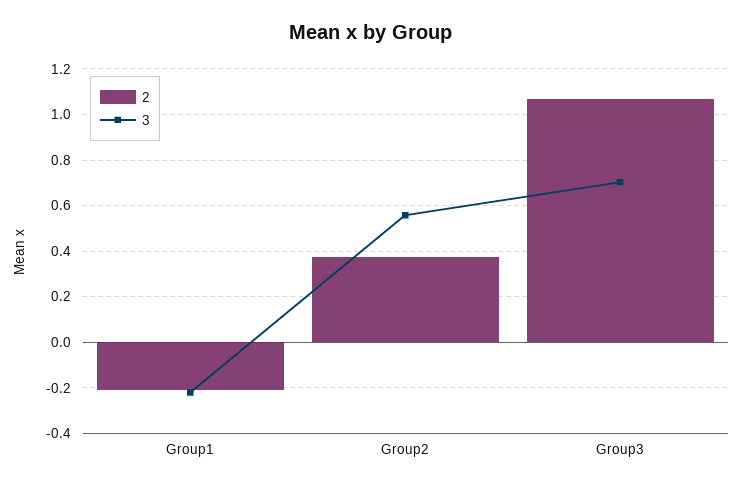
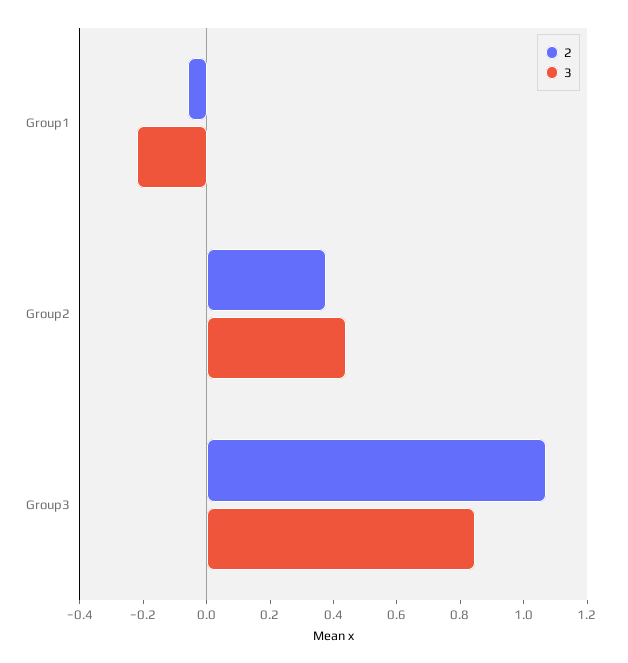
2, Group1: -0.2 -> -0.05
3, Group2: 0.55 -> 0.45
3, Group3: 0.7 -> 0.85

